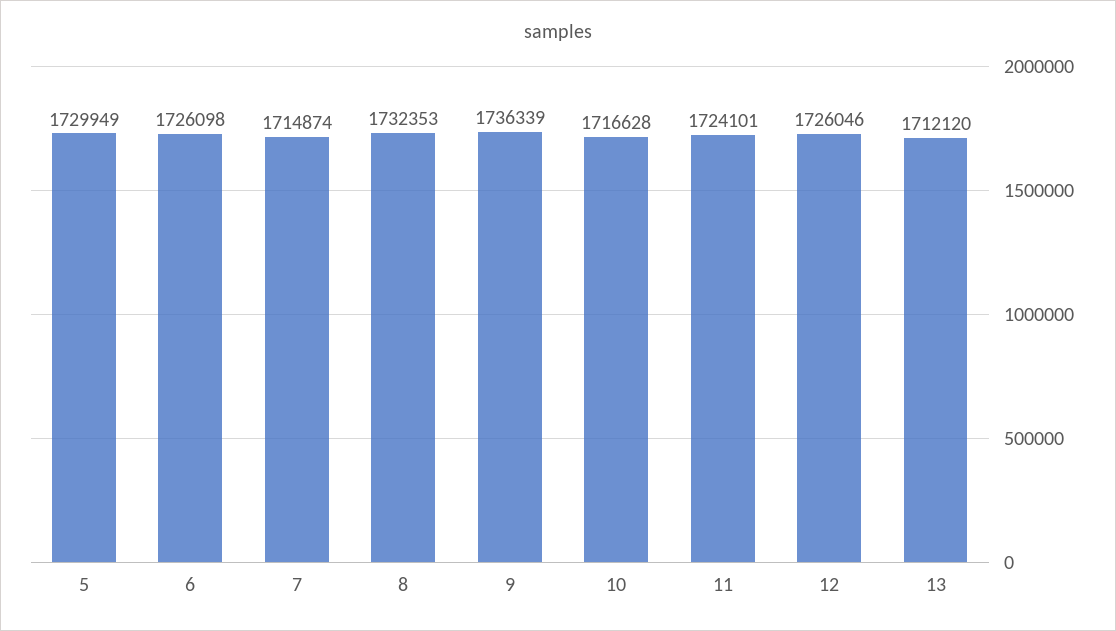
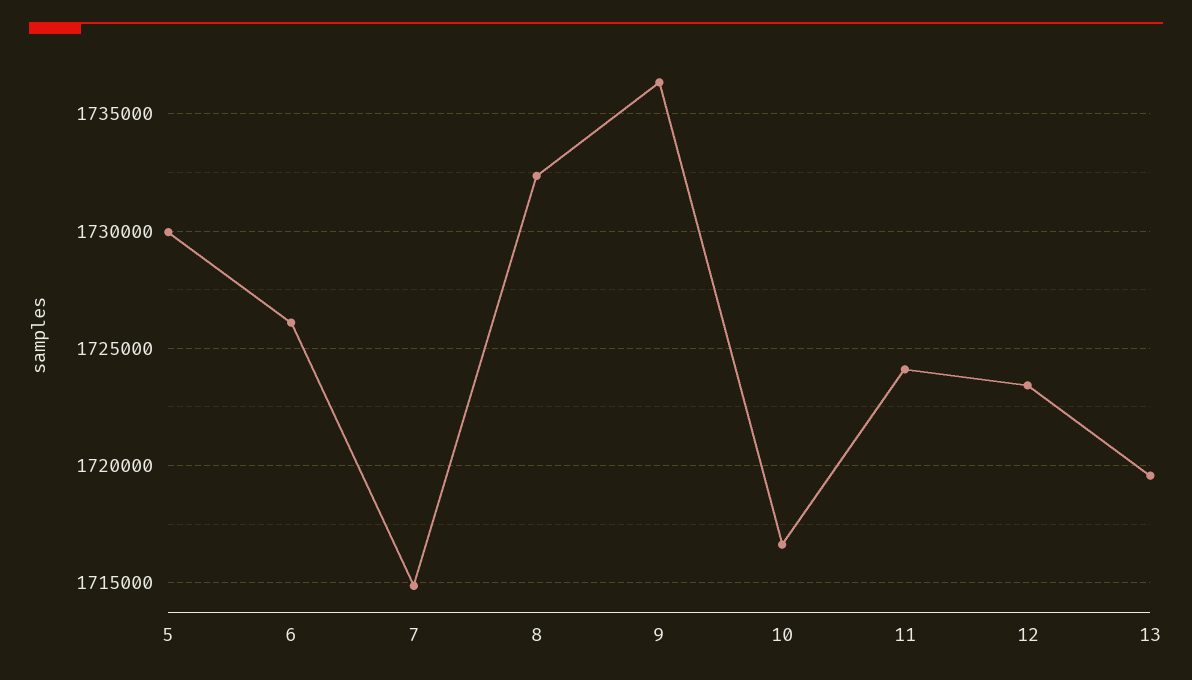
12: 1726046 -> 1723500
13: 1712120 -> 1719500

